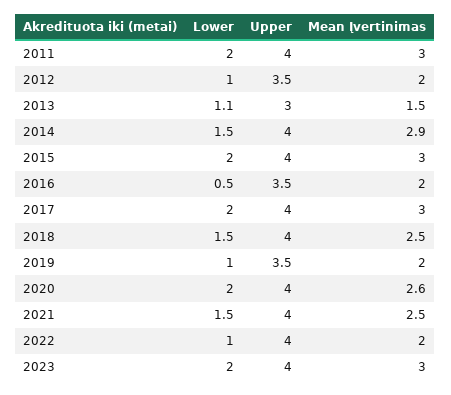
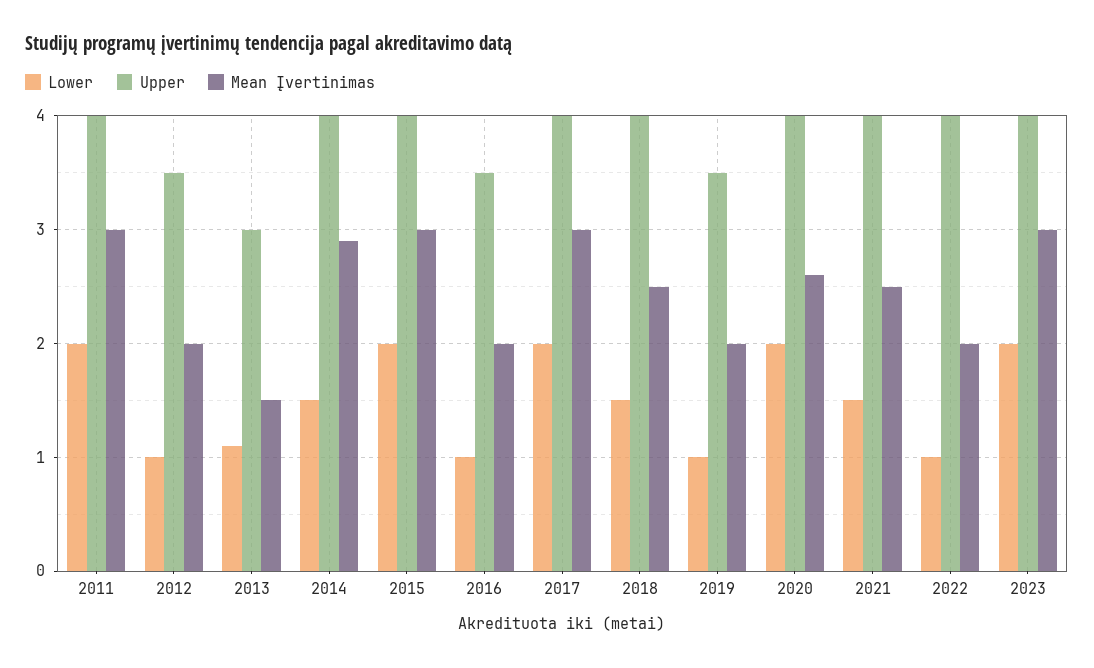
Lower, 2016: 0.5 -> 1

